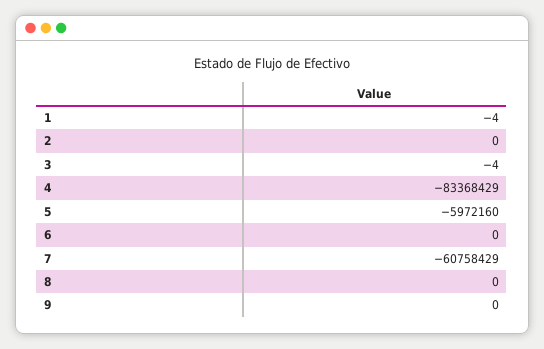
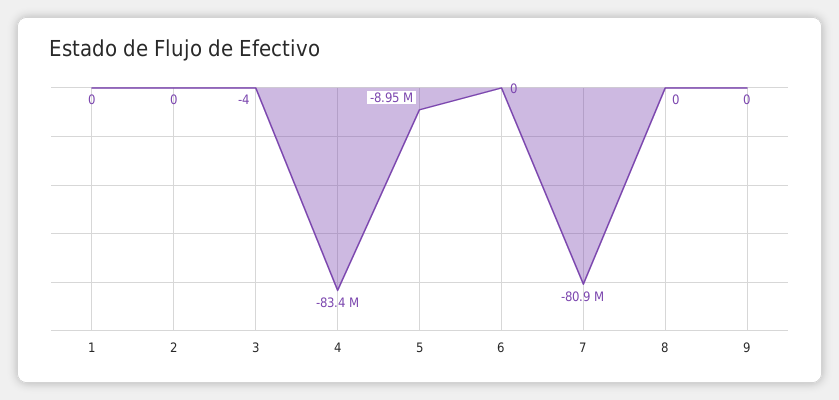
1: -4 -> 0
5: -5972160 -> -8950000
7: -60758429 -> -80900000

